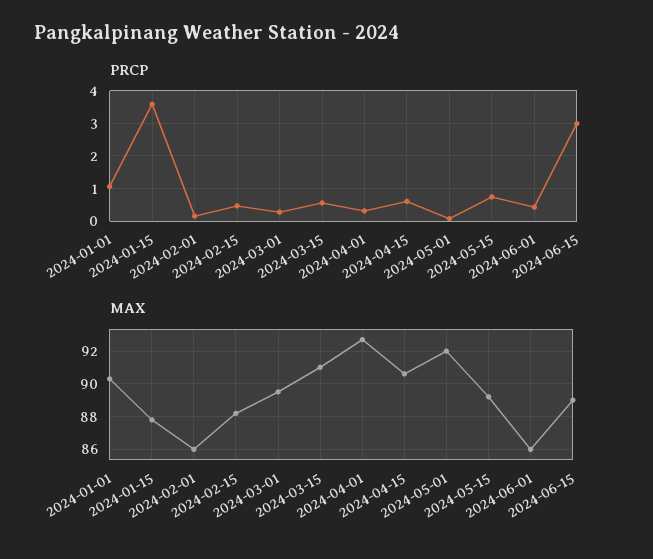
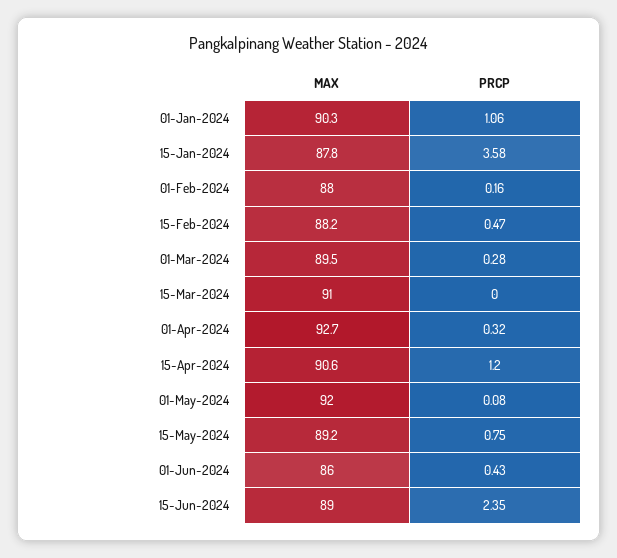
PRCP, 2024-03-15: 0.6 -> 0
PRCP, 2024-04-15: 0.6 -> 1.2
PRCP, 2024-06-15: 3 -> 2.35
MAX, 2024-02-01: 86 -> 88

